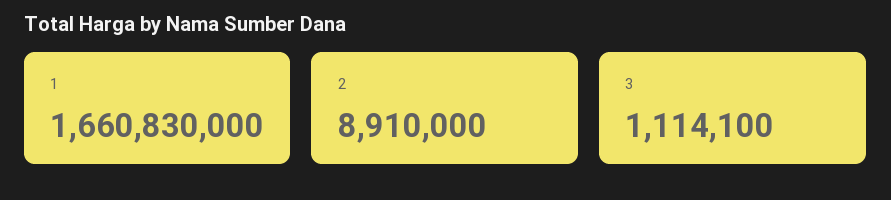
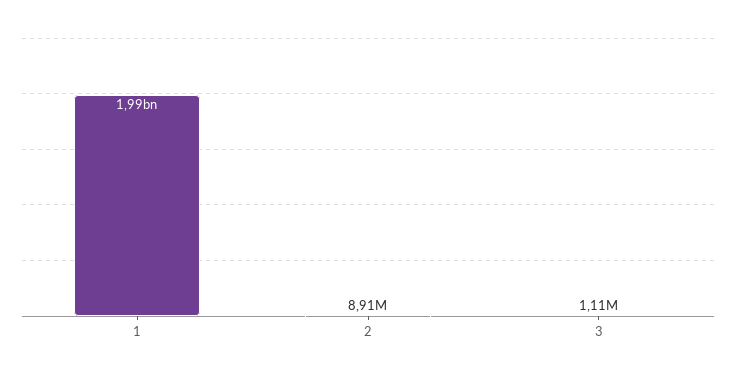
1: 1660830000 -> 1990000000

